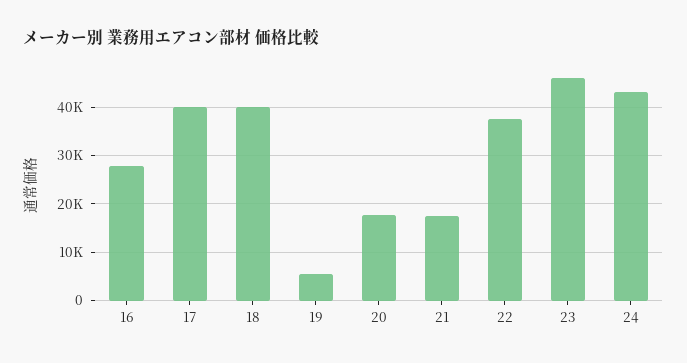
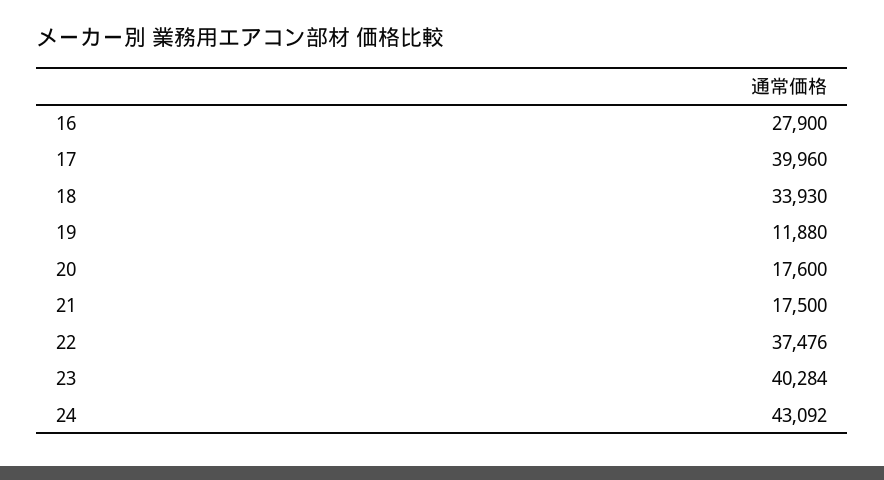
18: 40000 -> 33930
19: 6000 -> 11880
23: 46000 -> 40284

